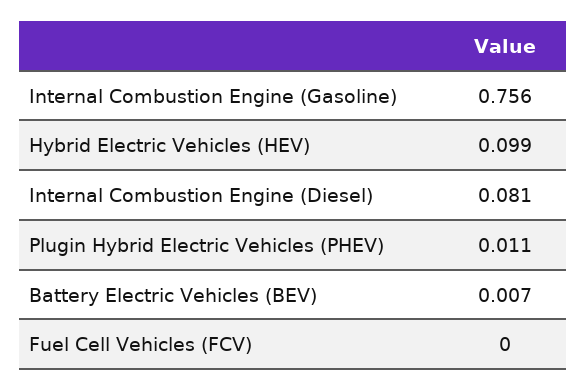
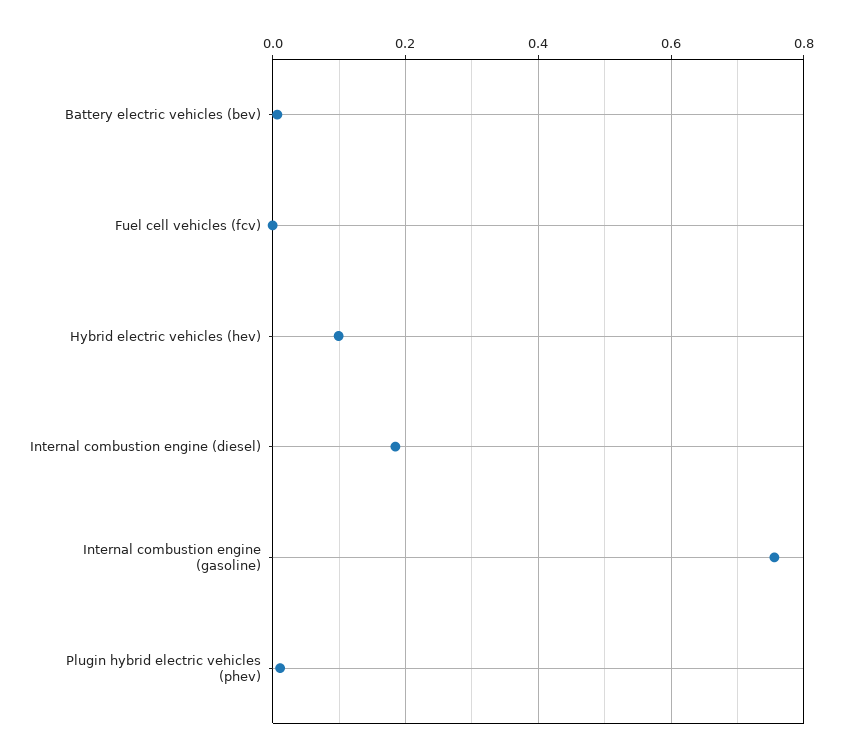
Internal Combustion Engine (Diesel): 0.081 -> 0.18

